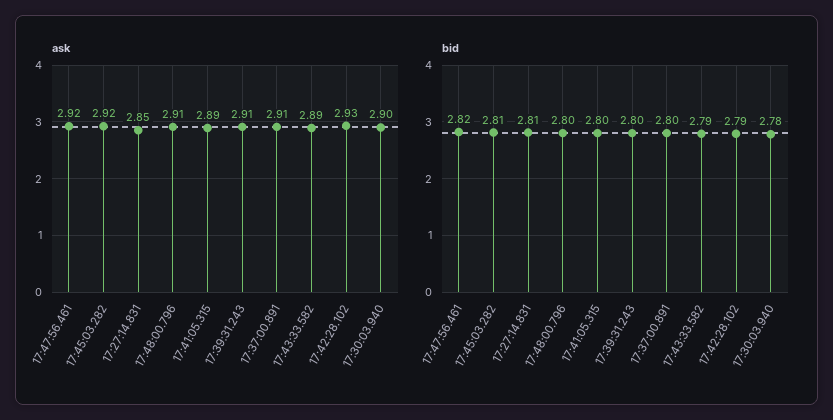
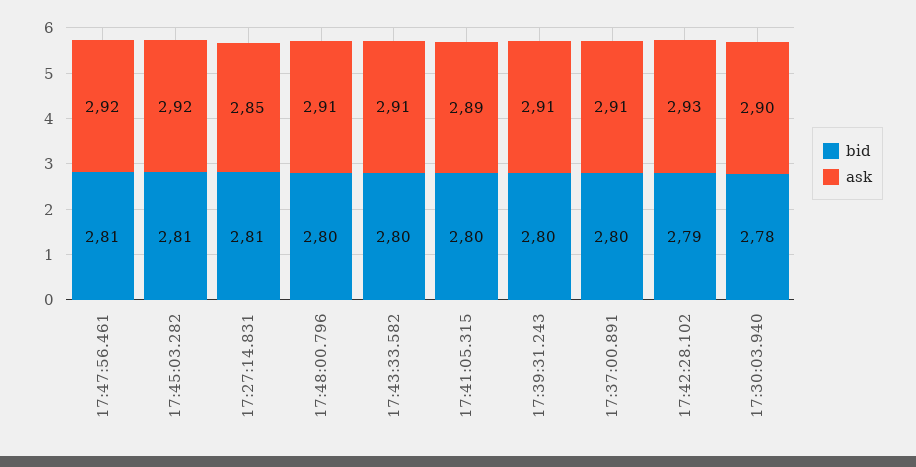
ask, 17:43:33.582: 2.89 -> 2.91
bid, 17:47:56.461: 2.82 -> 2.81
bid, 17:43:33.582: 2.79 -> 2.8

